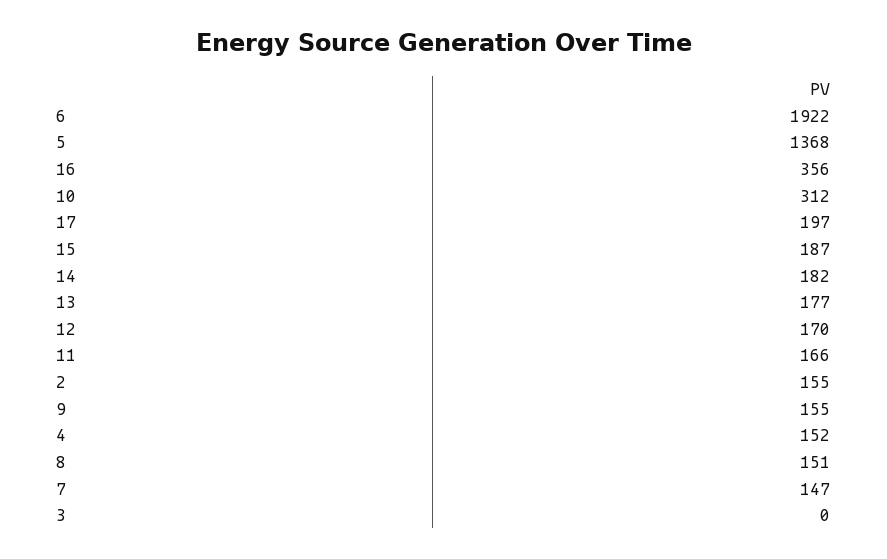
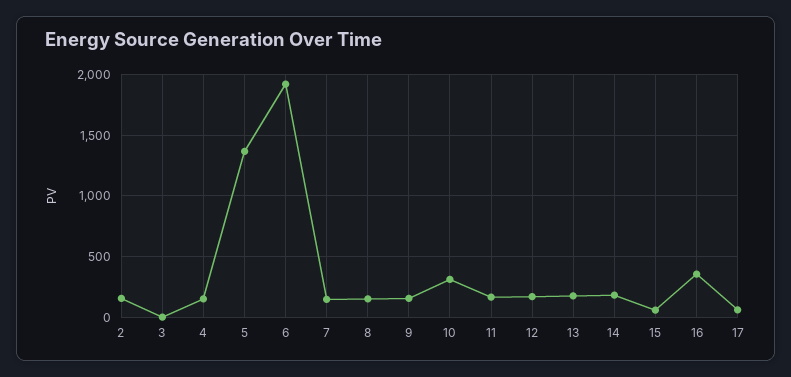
17: 197 -> 50
15: 187 -> 50

